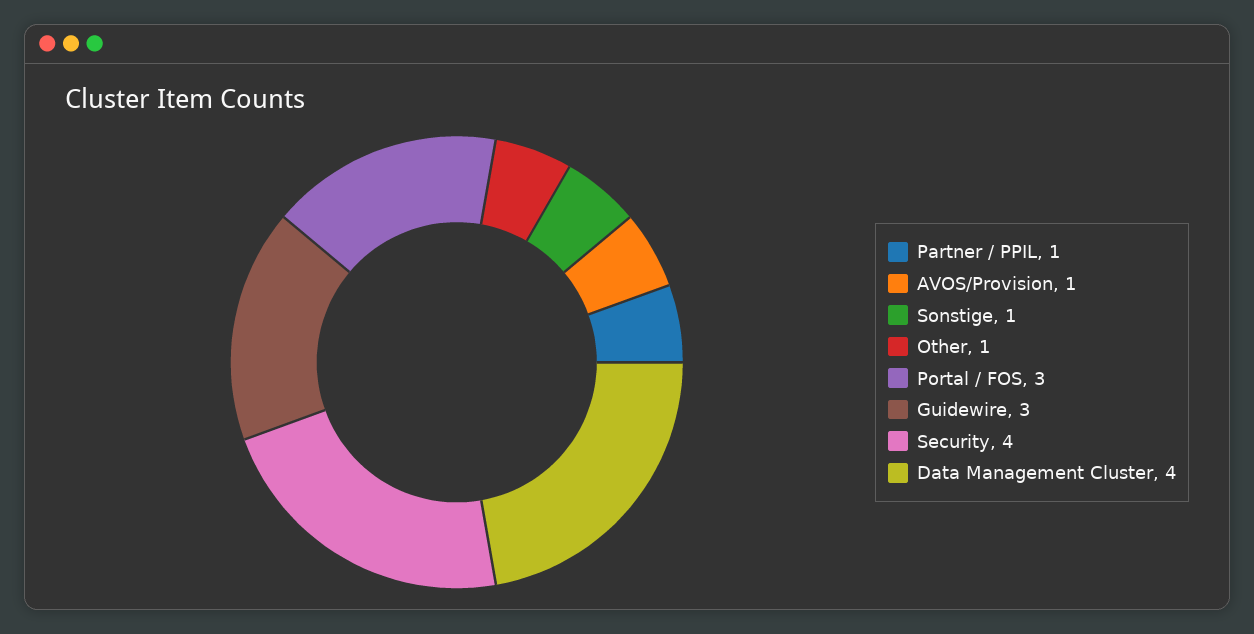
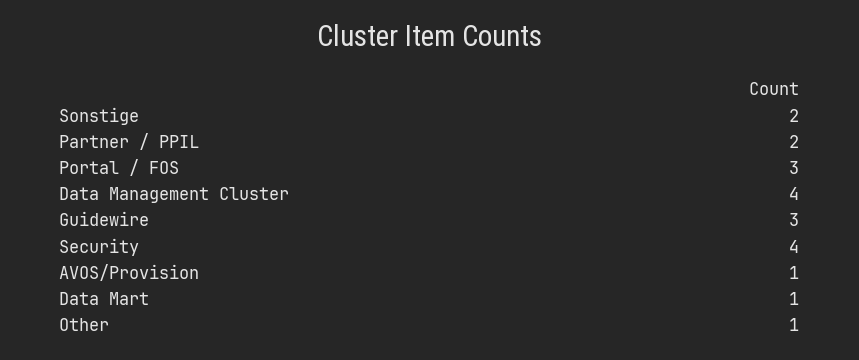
Partner / PPIL: 1 -> 2
Sonstige: 1 -> 2
Data Mart: none -> 1

